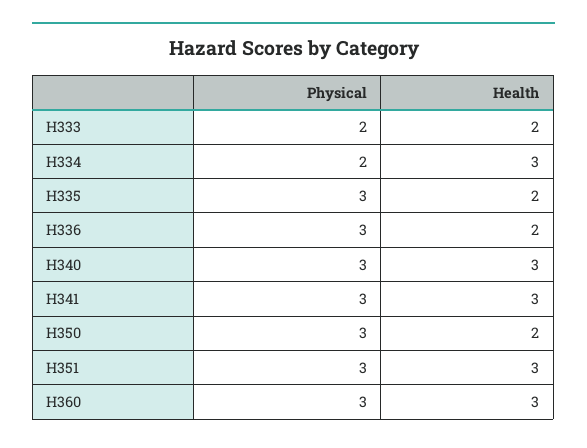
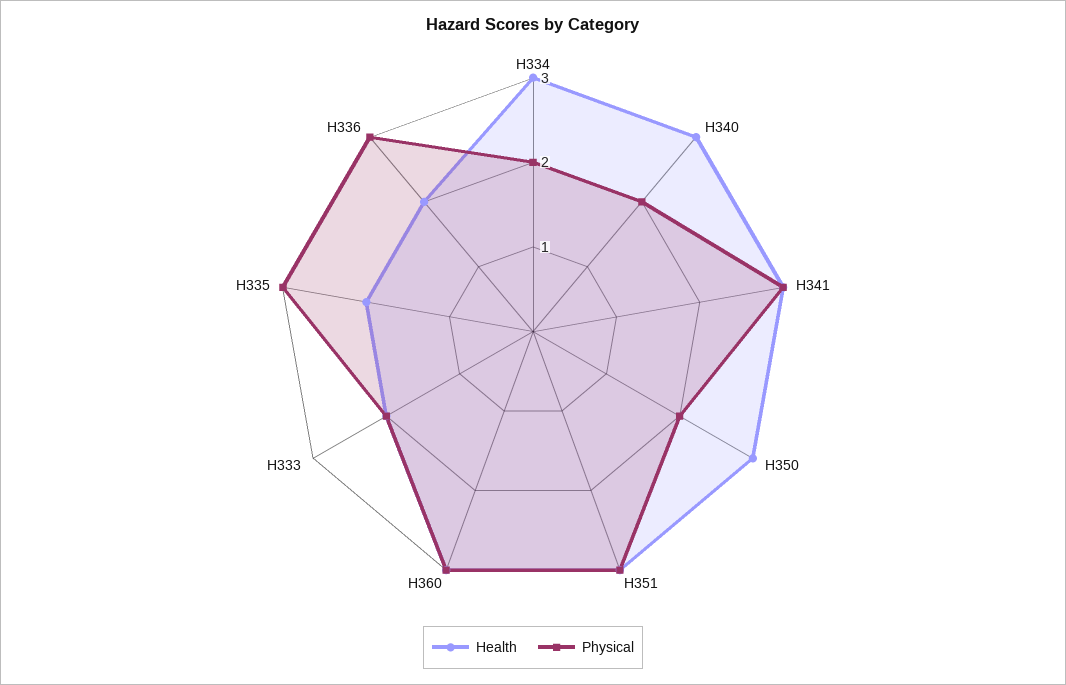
Physical, H340: 3 -> 2
Physical, H350: 3 -> 2
Health, H350: 2 -> 3

